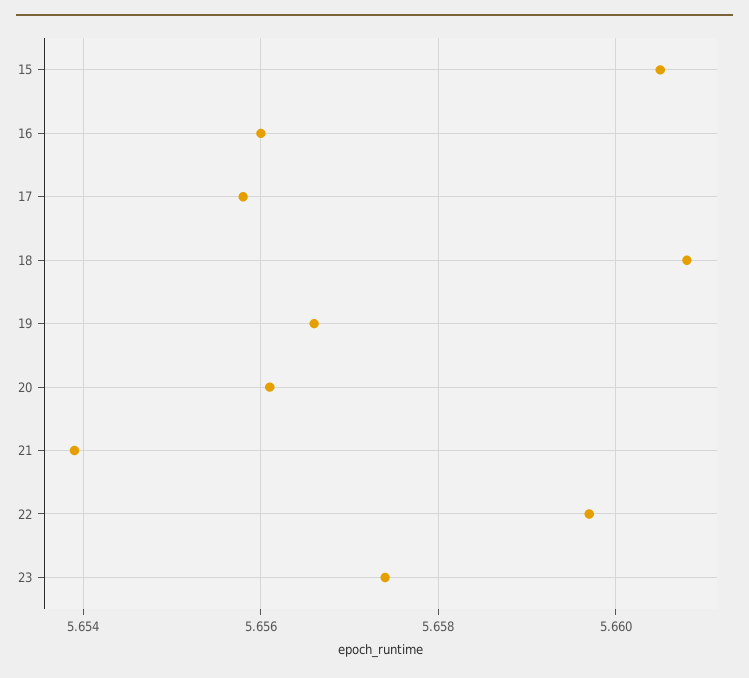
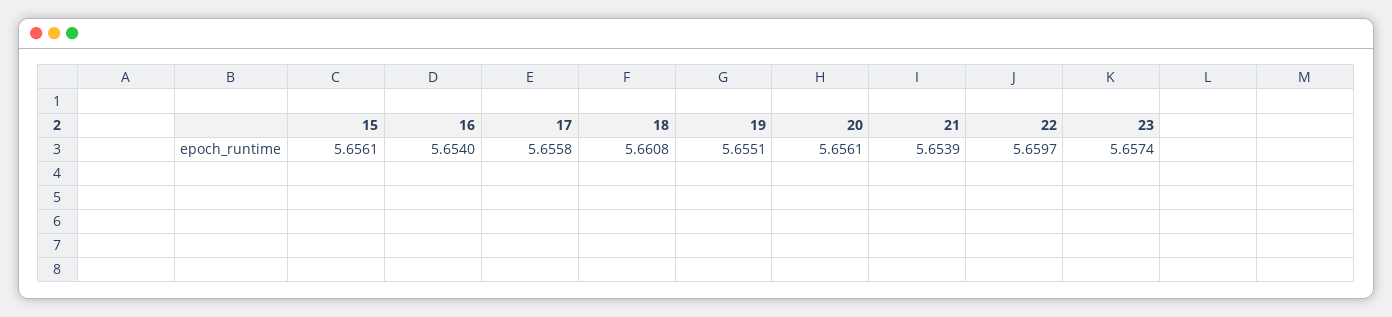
15: 5.6605 -> 5.6561
16: 5.656 -> 5.654
19: 5.6565 -> 5.6551

